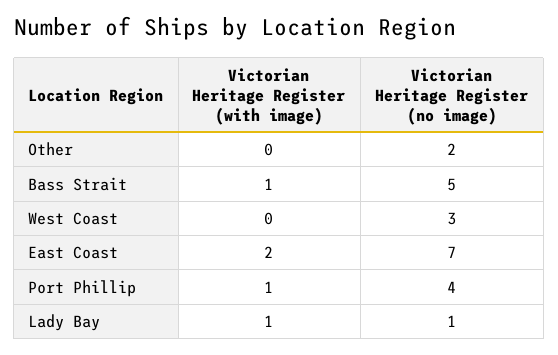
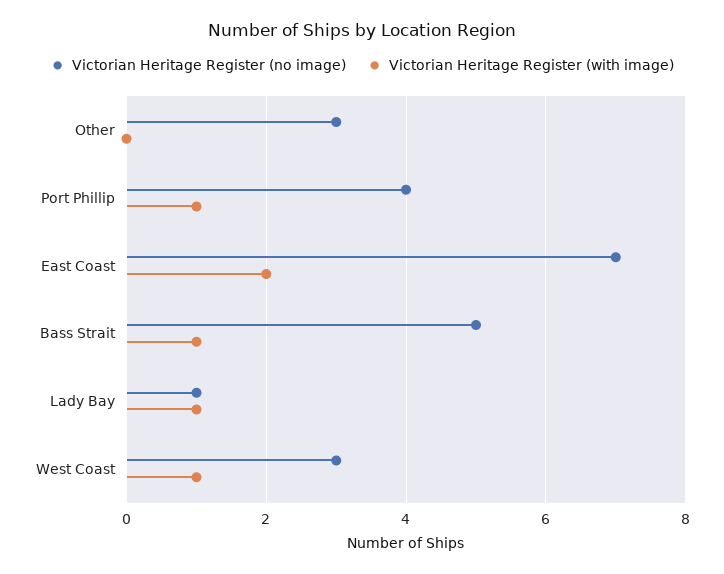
Victorian Heritage Register (no image), Other: 2 -> 3
Victorian Heritage Register (with image), West Coast: 0 -> 1

